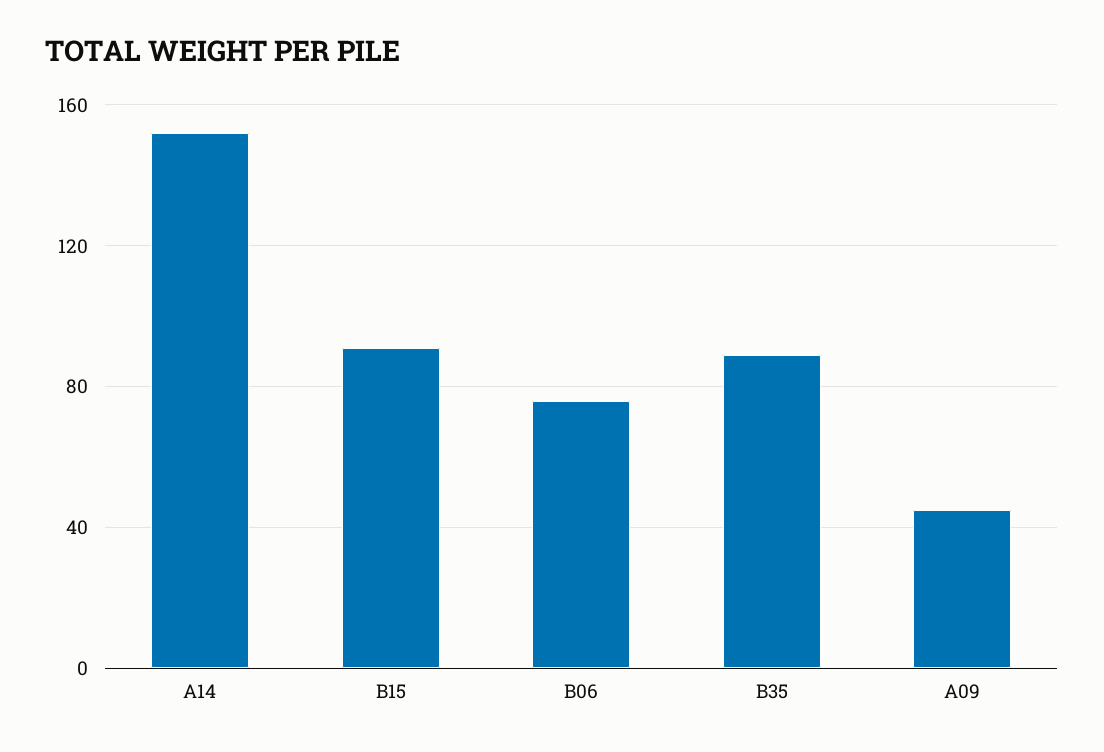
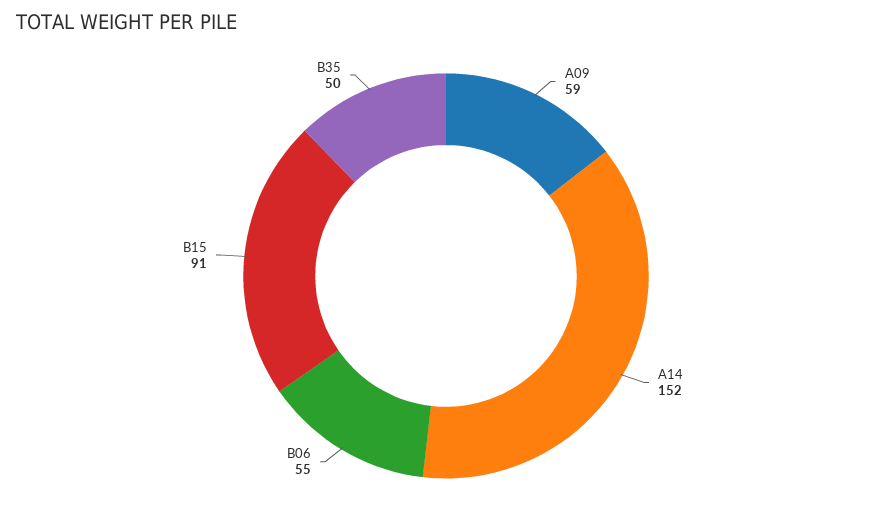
B06: 75 -> 55
B35: 90 -> 50
A09: 45 -> 59

